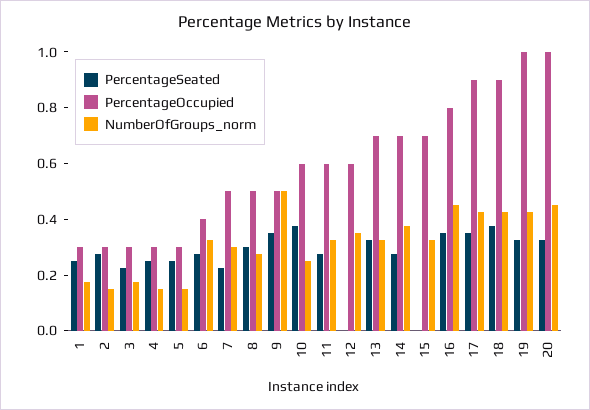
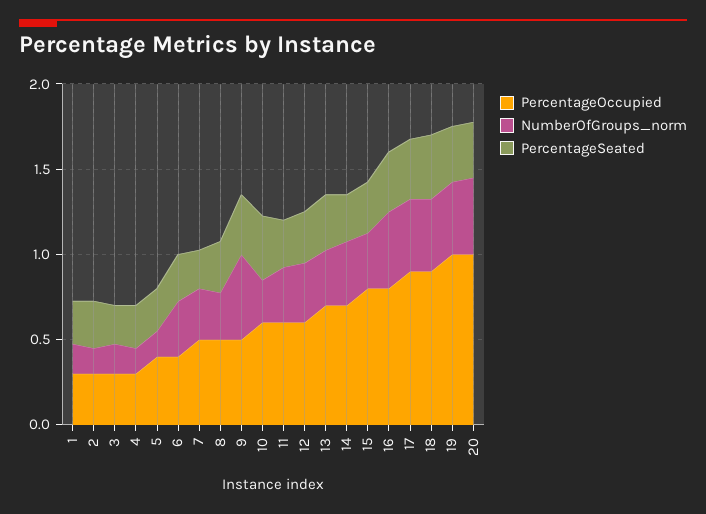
PercentageOccupied, 5: 0.3 -> 0.4
PercentageSeated, 12: 0 -> 0.3
PercentageSeated, 15: 0 -> 0.3
PercentageOccupied, 15: 0.7 -> 0.8

